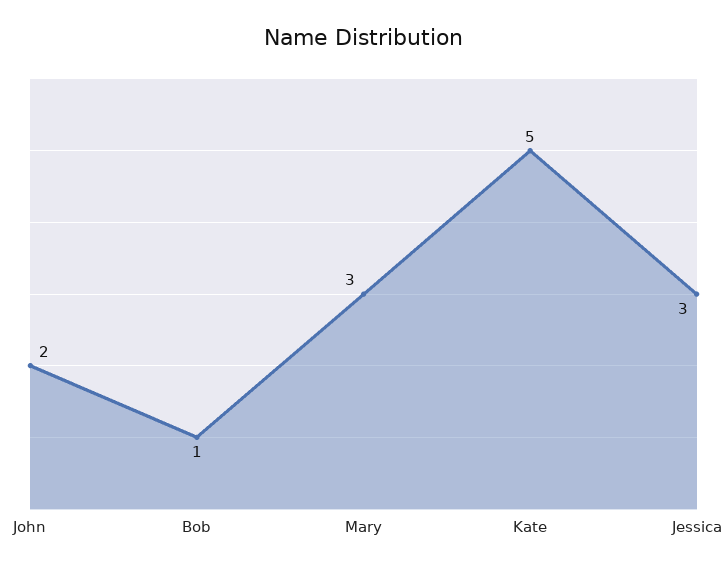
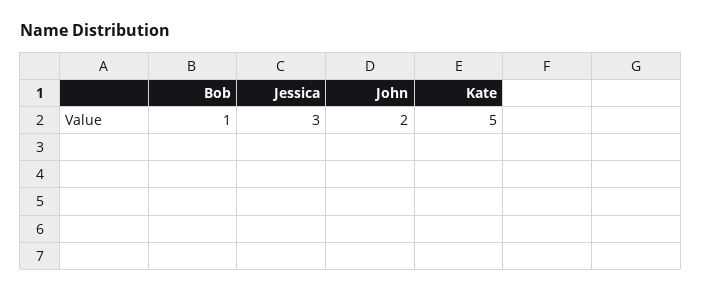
Mary: 3 -> none

